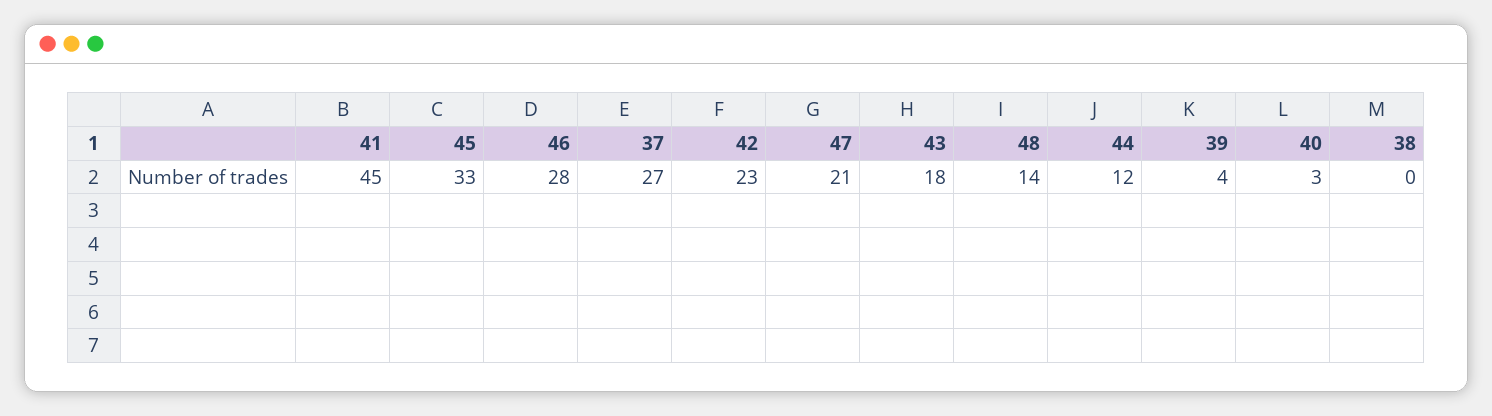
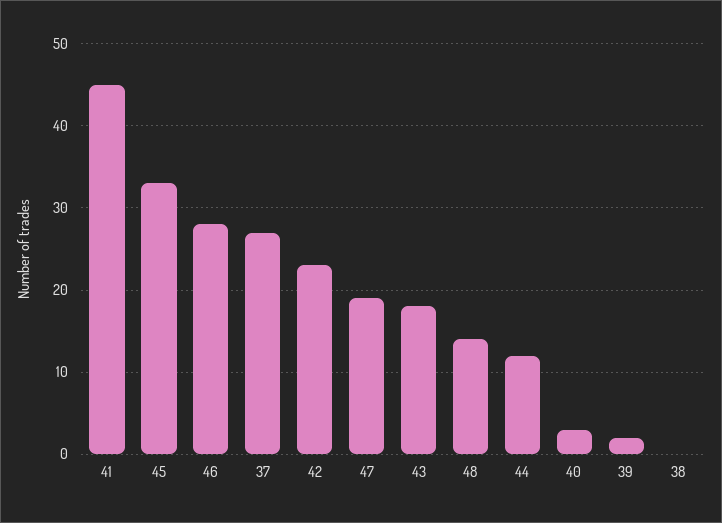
47: 21 -> 19
39: 4 -> 2

